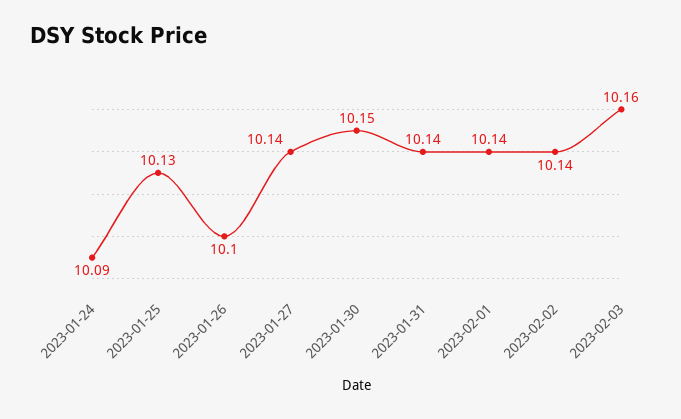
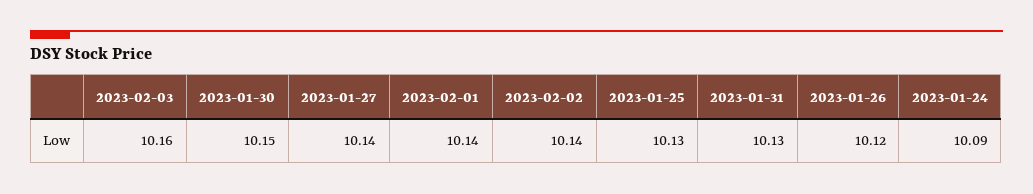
2023-01-26: 10.1 -> 10.12
2023-01-31: 10.14 -> 10.13

